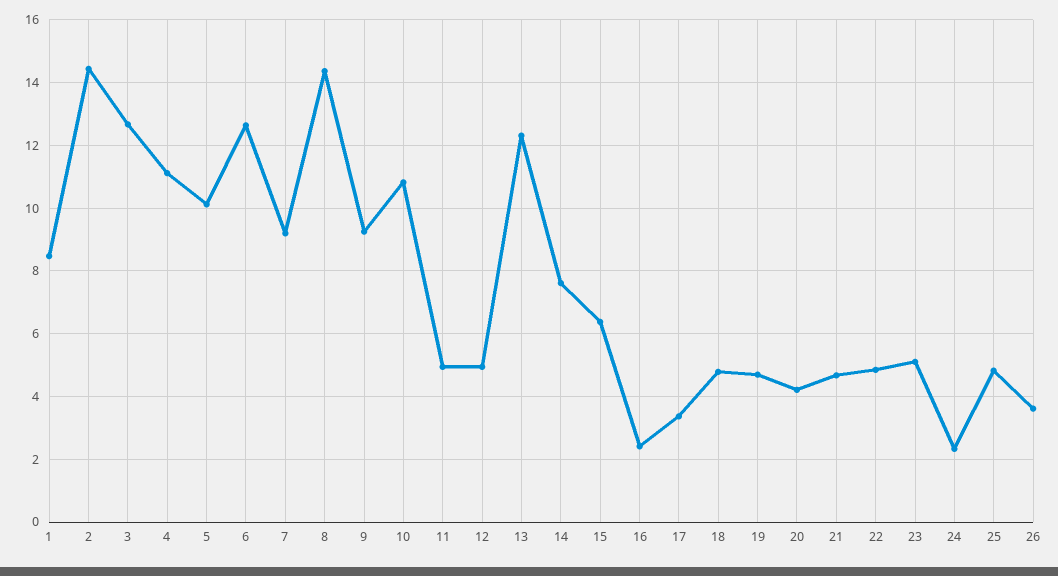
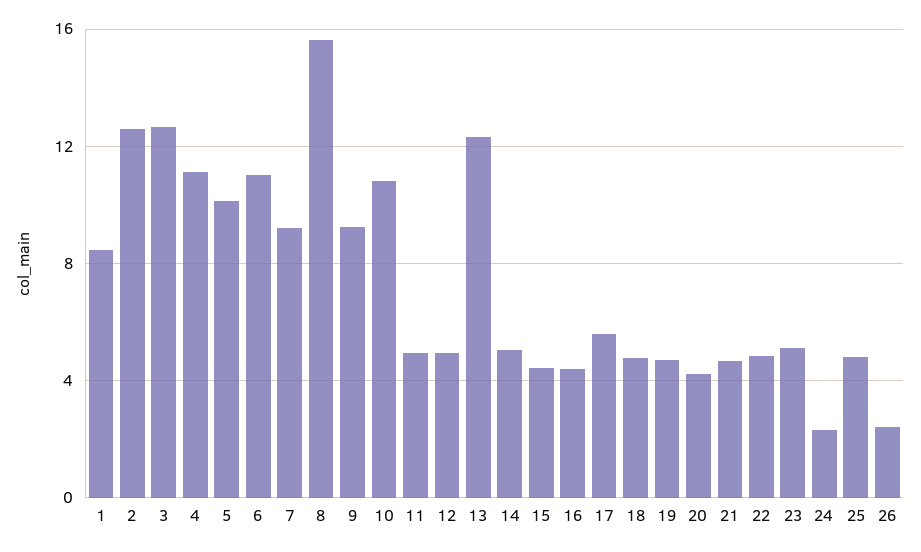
2: 14.4 -> 12.5
6: 12.6 -> 11
8: 14.4 -> 15.5
14: 7.6 -> 5
15: 6.4 -> 4.5
16: 2.4 -> 4.5
17: 3.4 -> 5.5
26: 3.6 -> 2.5

